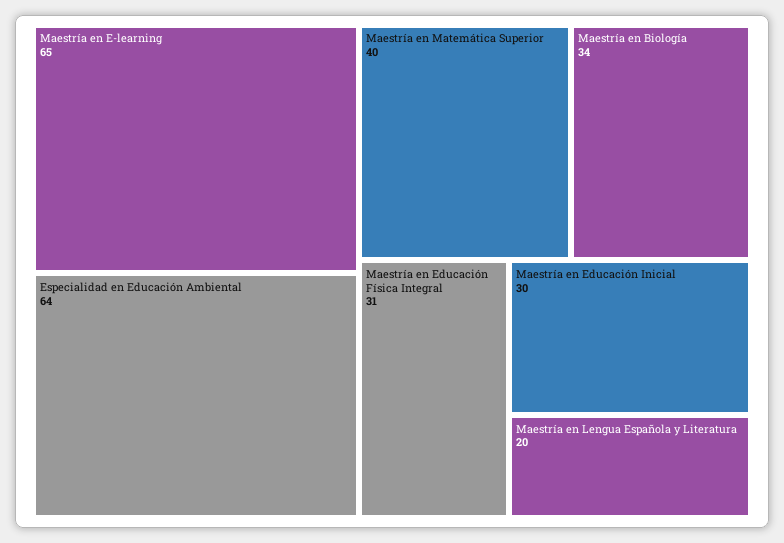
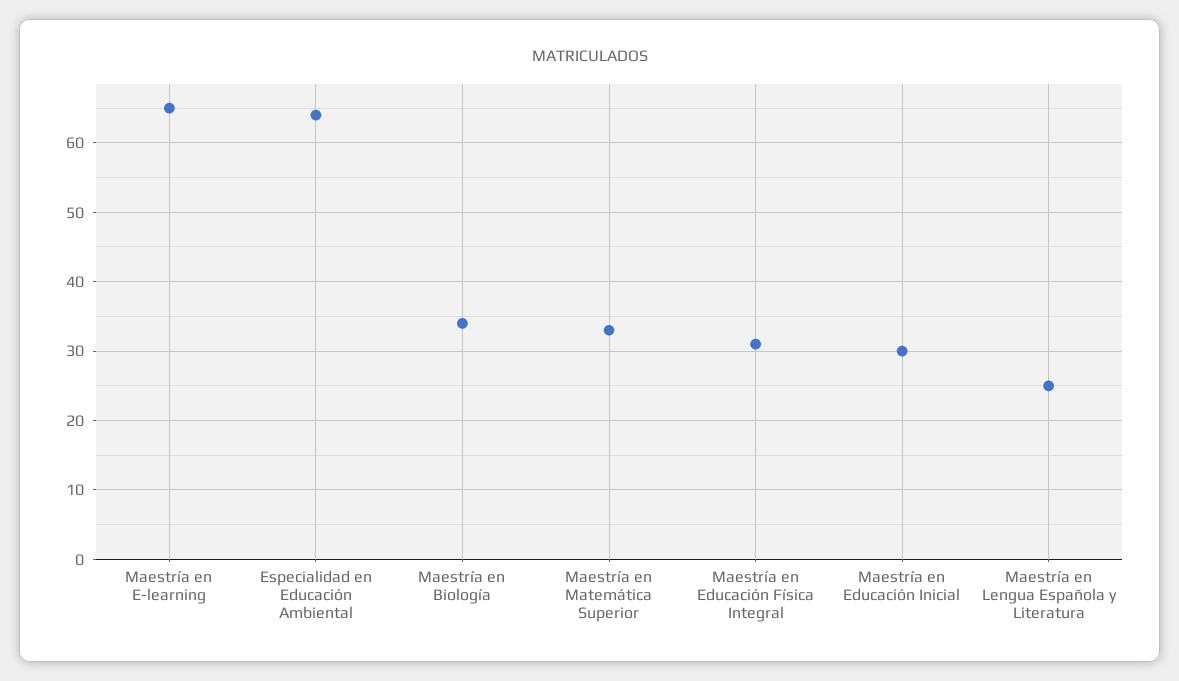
Maestría en Matemática Superior: 40 -> 33
Maestría en Lengua Española y Literatura: 20 -> 25

